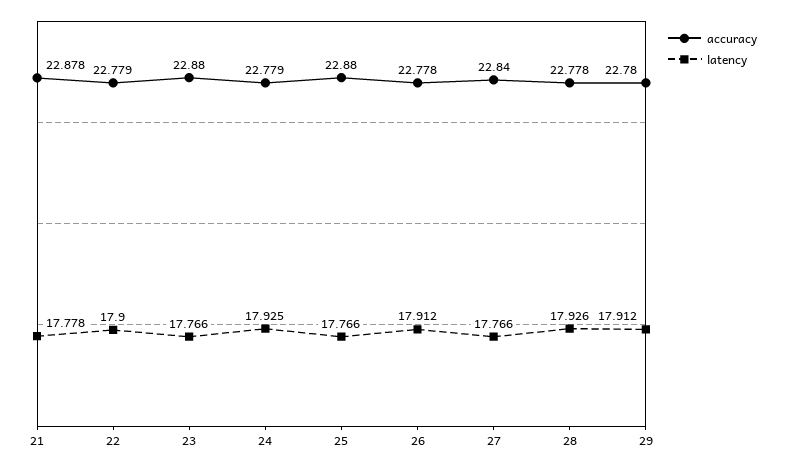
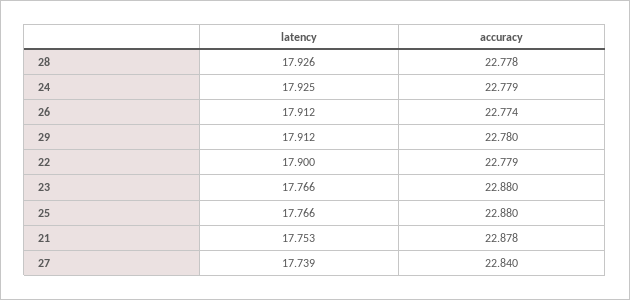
latency, 21: 17.778 -> 17.753
accuracy, 26: 22.778 -> 22.774
latency, 27: 17.766 -> 17.739

